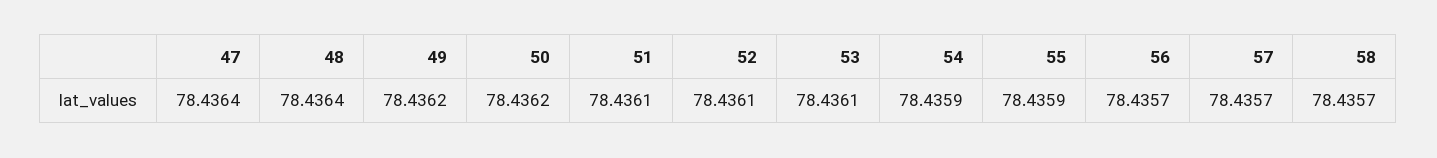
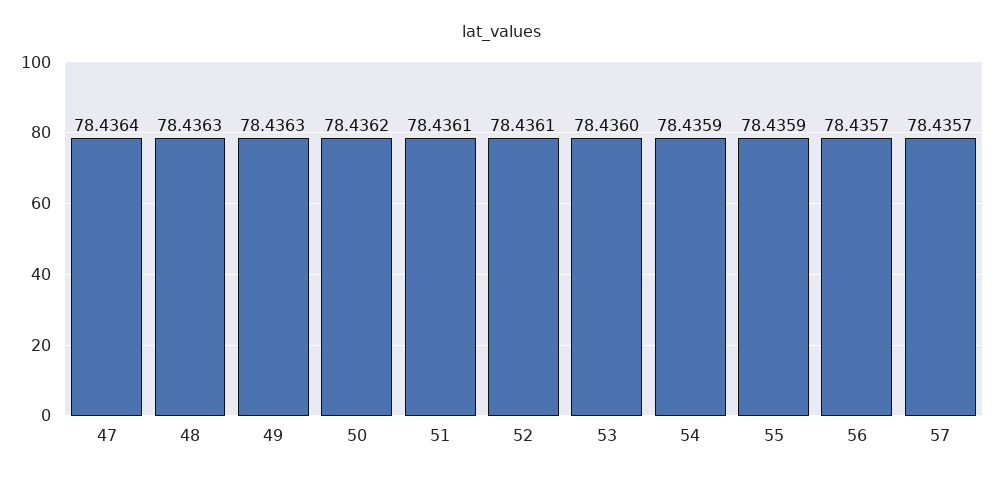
48: 78.4364 -> 78.4363
49: 78.4362 -> 78.4363
53: 78.4361 -> 78.436
58: 78.4357 -> none

